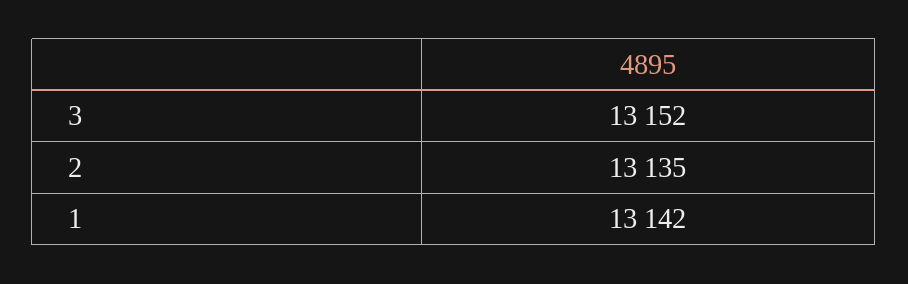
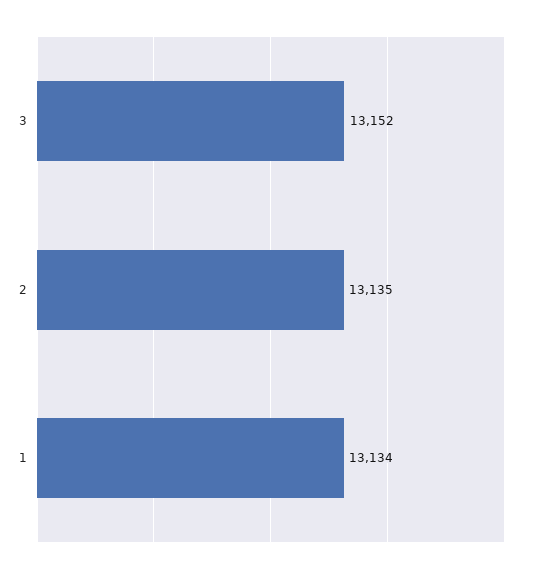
1: 13142 -> 13134

